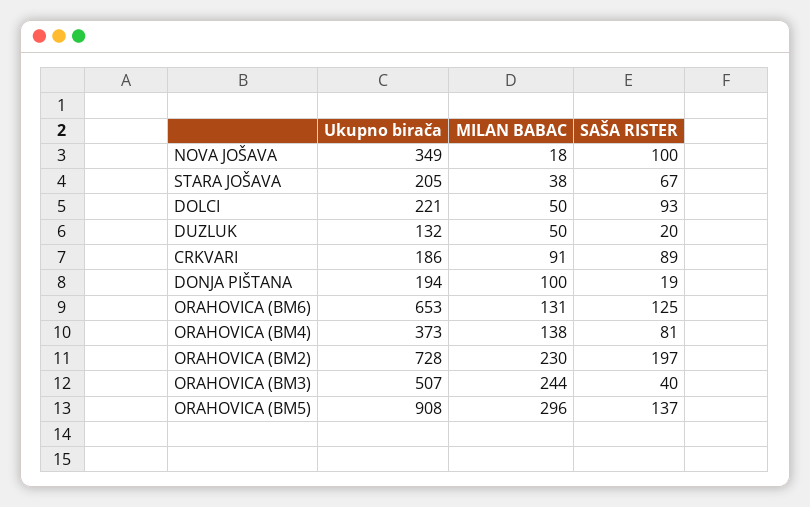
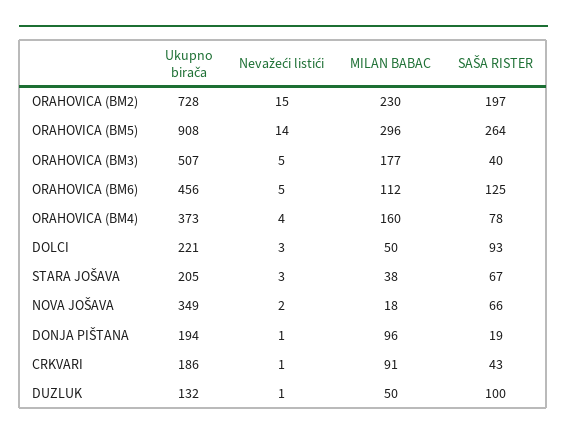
SAŠA RISTER, NOVA JOŠAVA: 100 -> 66
SAŠA RISTER, DUZLUK: 20 -> 100
SAŠA RISTER, CRKVARI: 89 -> 43
MILAN BABAC, DONJA PIŠTANA: 100 -> 96
Ukupno birača, ORAHOVICA (BM6): 653 -> 456
MILAN BABAC, ORAHOVICA (BM6): 131 -> 112
MILAN BABAC, ORAHOVICA (BM4): 138 -> 160
SAŠA RISTER, ORAHOVICA (BM4): 81 -> 78
MILAN BABAC, ORAHOVICA (BM3): 244 -> 177
SAŠA RISTER, ORAHOVICA (BM5): 137 -> 264
Nevažeći listići, ORAHOVICA (BM2): none -> 15
Nevažeći listići, ORAHOVICA (BM5): none -> 14
Nevažeći listići, ORAHOVICA (BM3): none -> 5
Nevažeći listići, ORAHOVICA (BM6): none -> 5
Nevažeći listići, ORAHOVICA (BM4): none -> 4
Nevažeći listići, DOLCI: none -> 3
Nevažeći listići, STARA JOŠAVA: none -> 3
Nevažeći listići, NOVA JOŠAVA: none -> 2
Nevažeći listići, DONJA PIŠTANA: none -> 1
Nevažeći listići, CRKVARI: none -> 1
Nevažeći listići, DUZLUK: none -> 1

